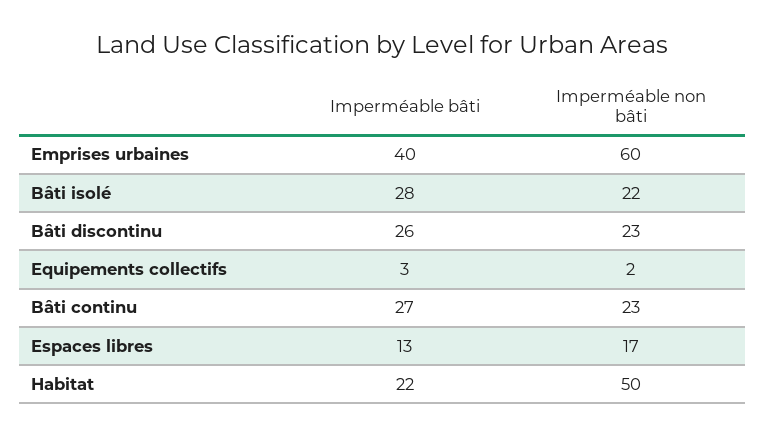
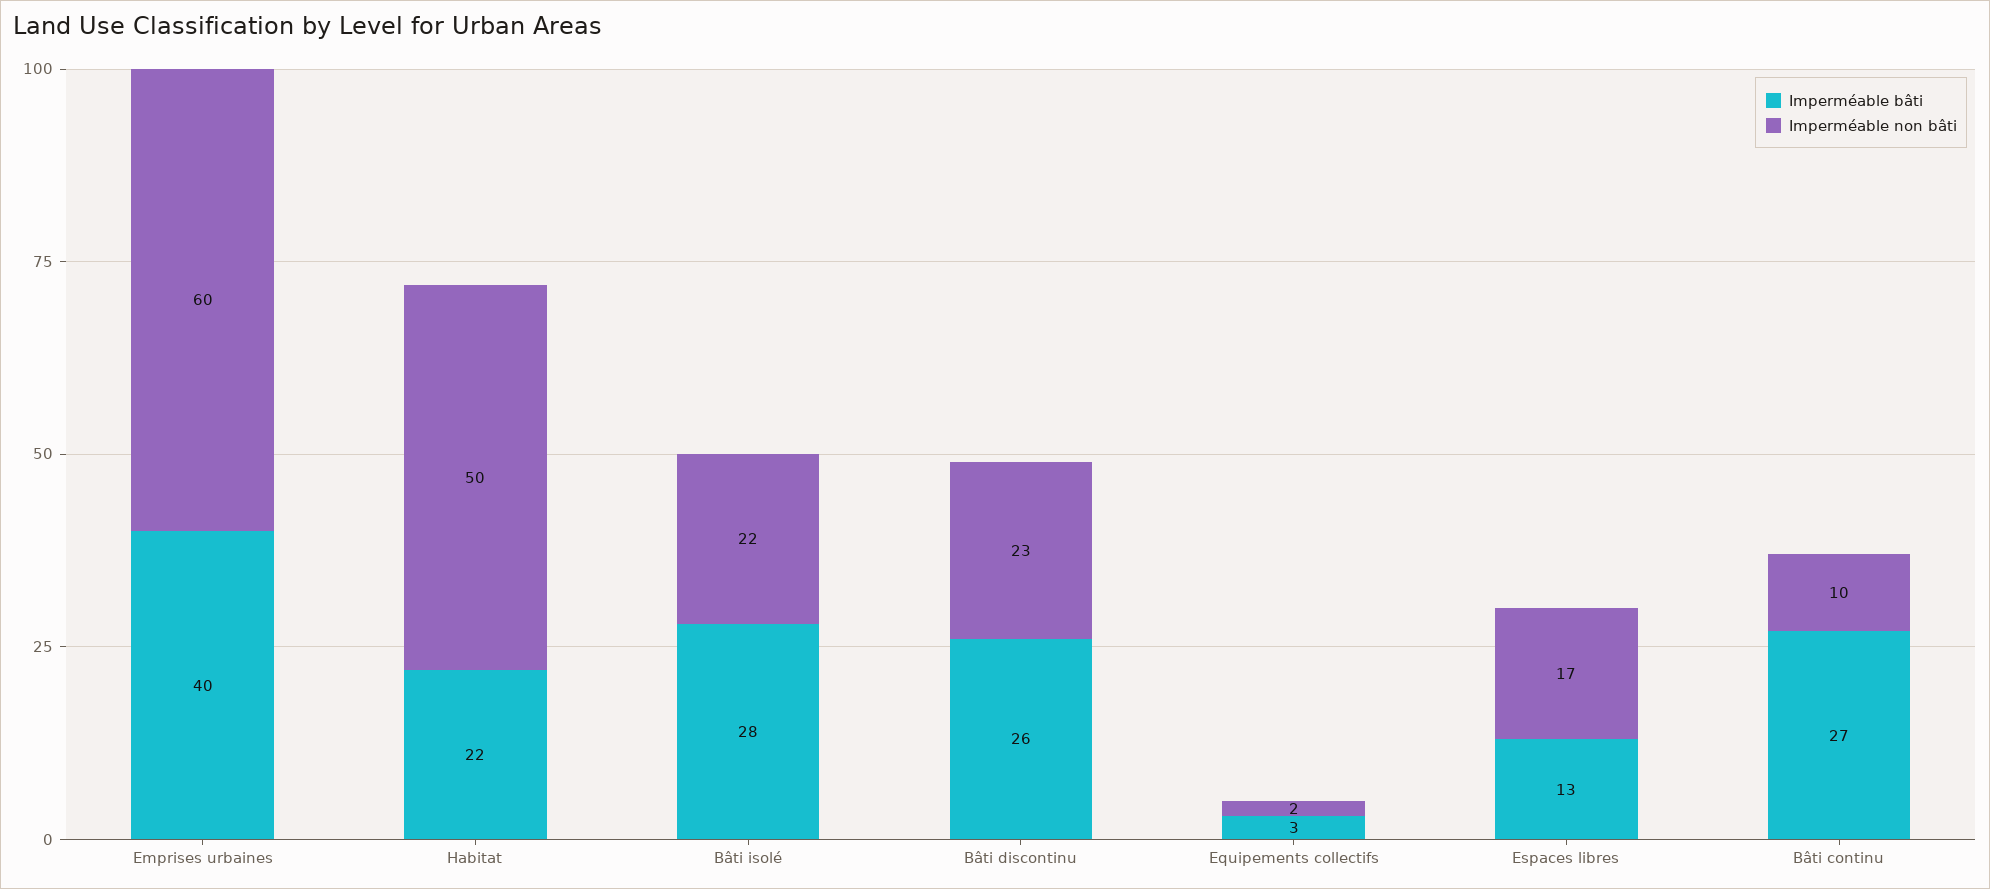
Imperméable non bâti, Bâti continu: 23 -> 10

